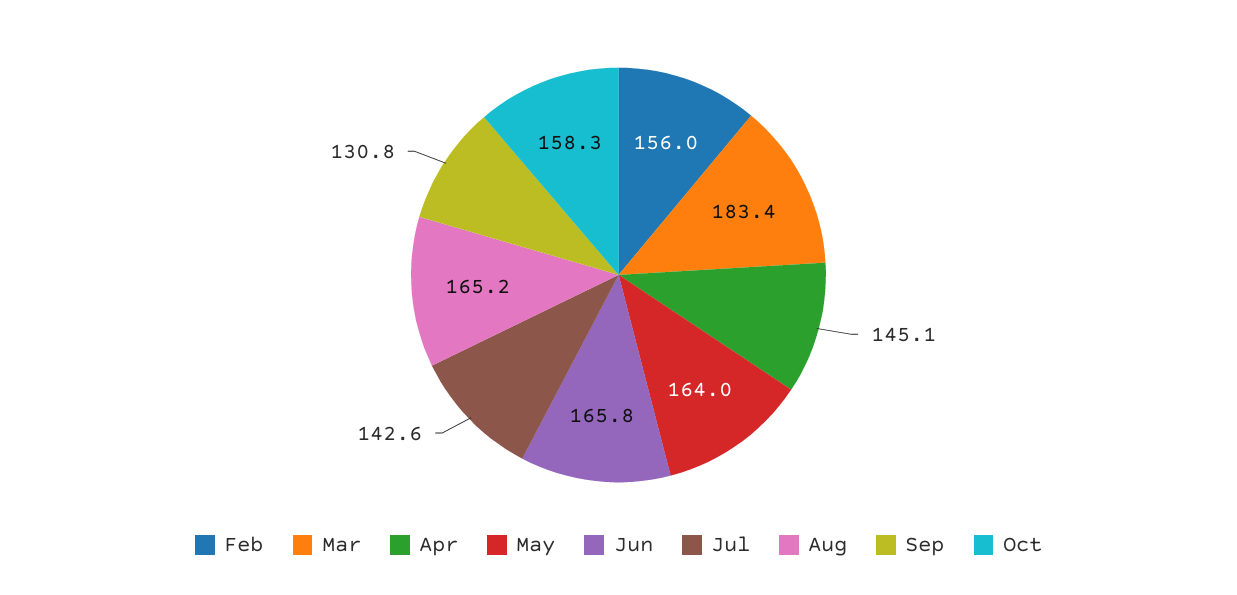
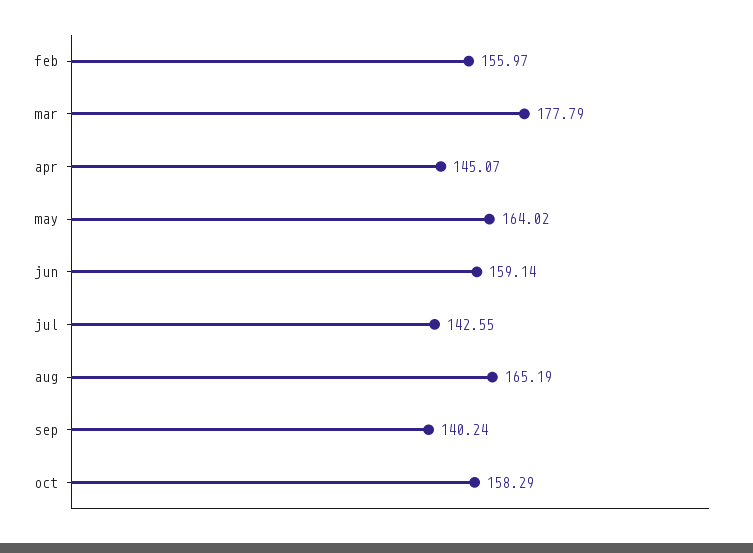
Mar: 183.4 -> 177.79
Jun: 165.8 -> 159.14
Sep: 130.8 -> 140.24

